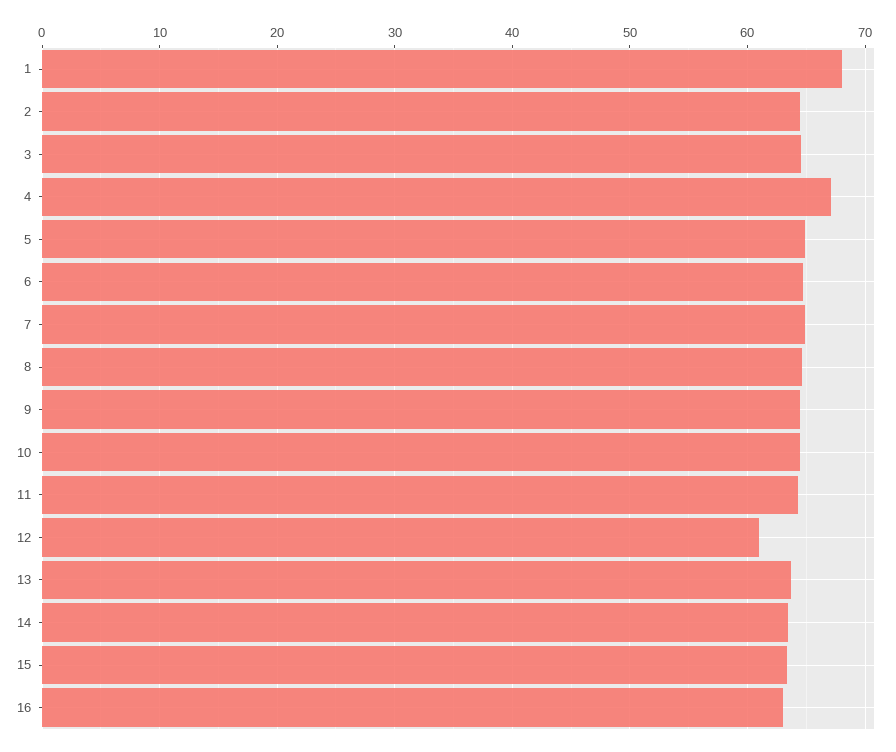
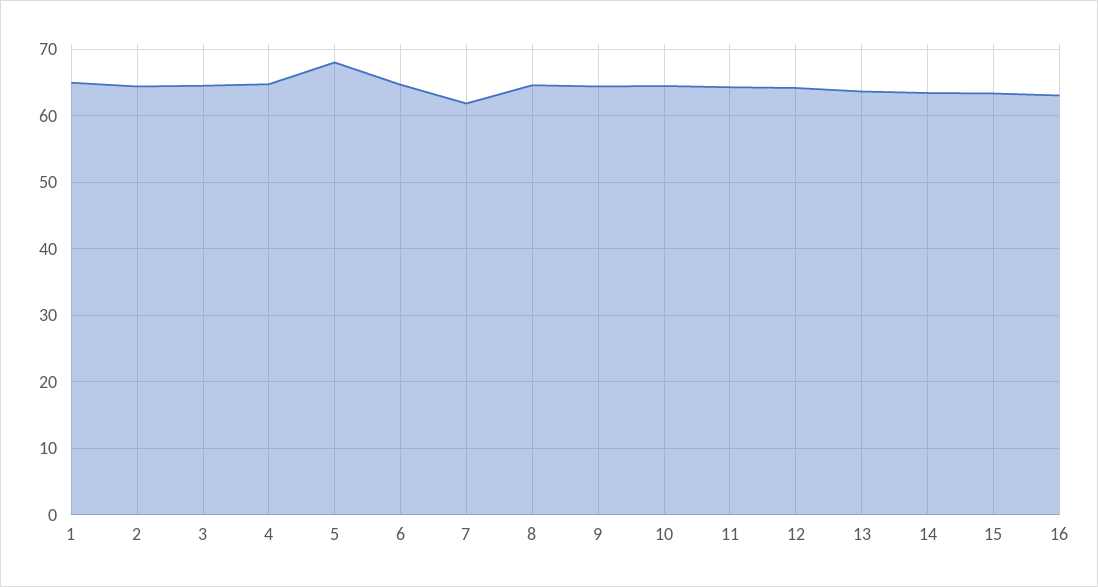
1: 68 -> 65
4: 67 -> 65
5: 65 -> 68
7: 65 -> 62
12: 61 -> 64

